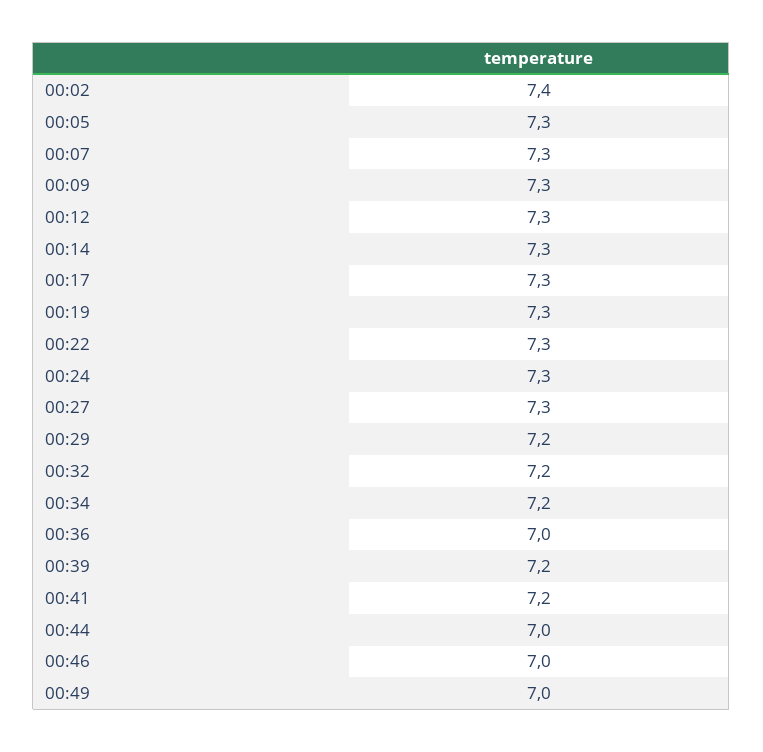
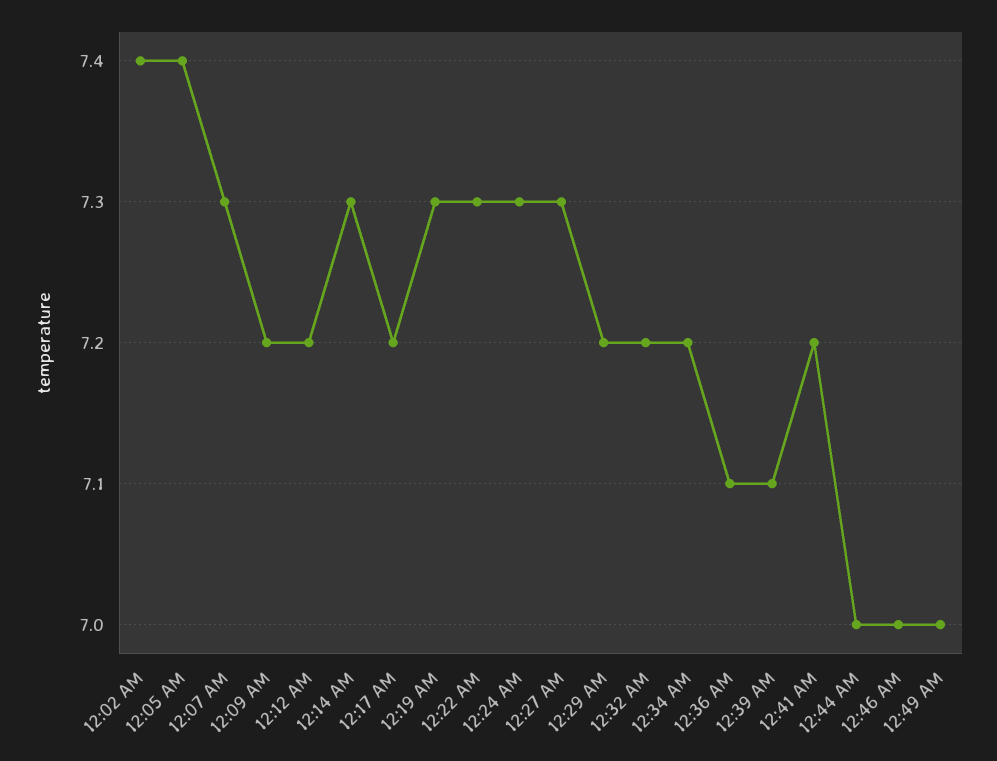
00:05: 7.3 -> 7.4
00:09: 7.3 -> 7.2
00:12: 7.3 -> 7.2
00:17: 7.3 -> 7.2
00:36: 7 -> 7.1
00:39: 7.2 -> 7.1

